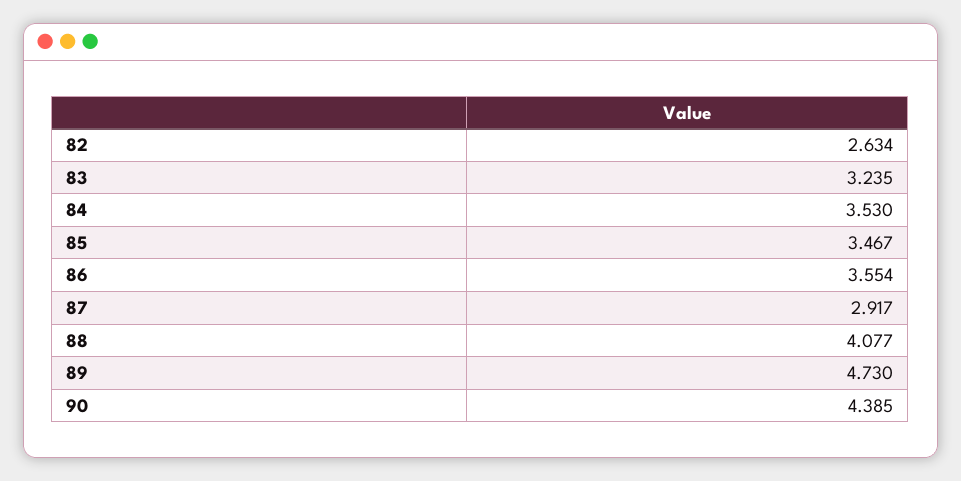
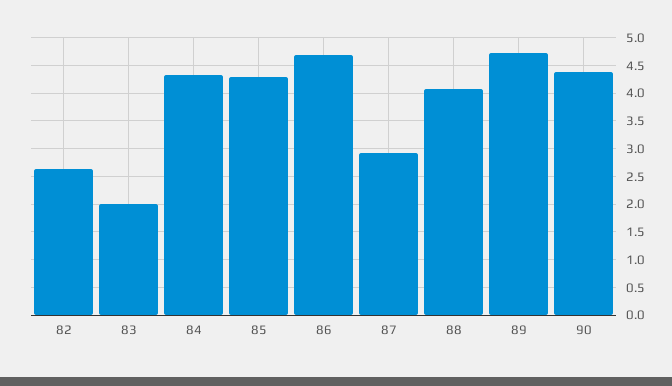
83: 3.235 -> 2
84: 3.53 -> 4.25
85: 3.467 -> 4.25
86: 3.554 -> 4.75

